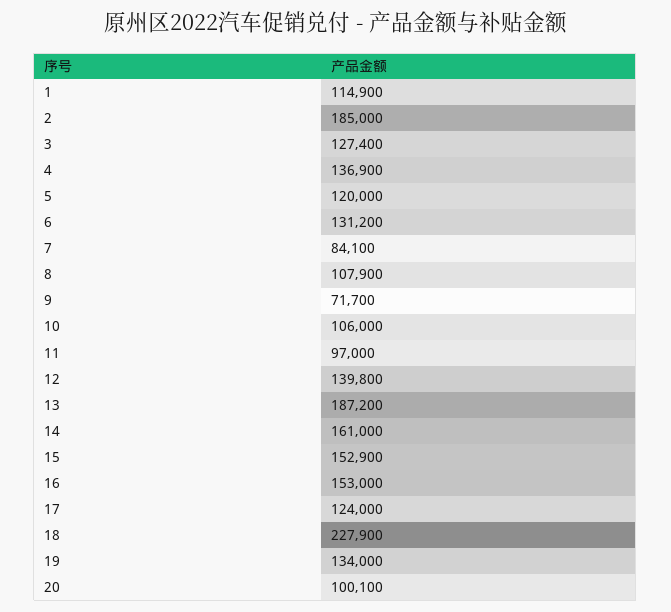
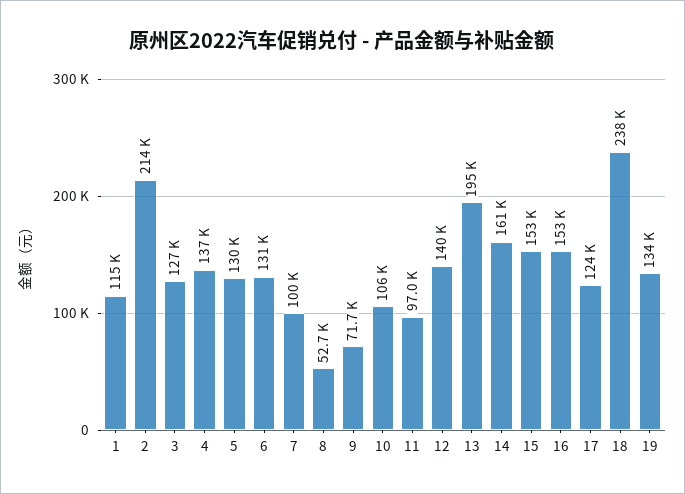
2: 185000 -> 214000
5: 120000 -> 130000
7: 84100 -> 100000
8: 107900 -> 52700
13: 187200 -> 195000
18: 227900 -> 238000
20: 100100 -> none

